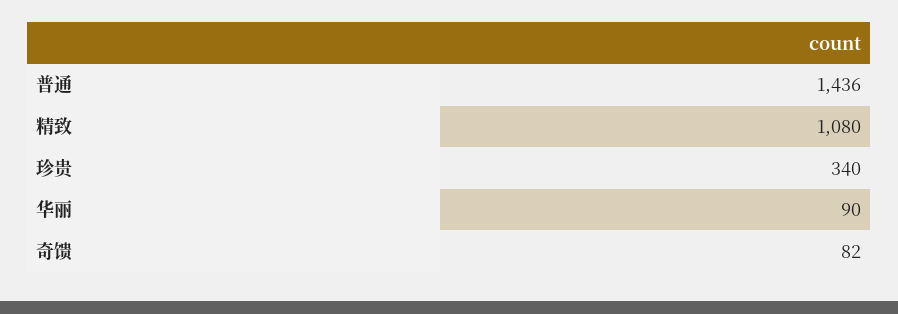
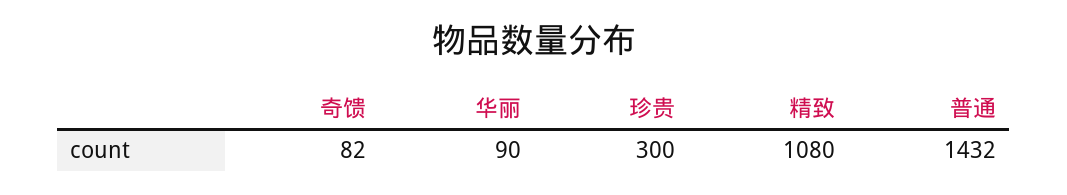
普通: 1436 -> 1432
珍贵: 340 -> 300

